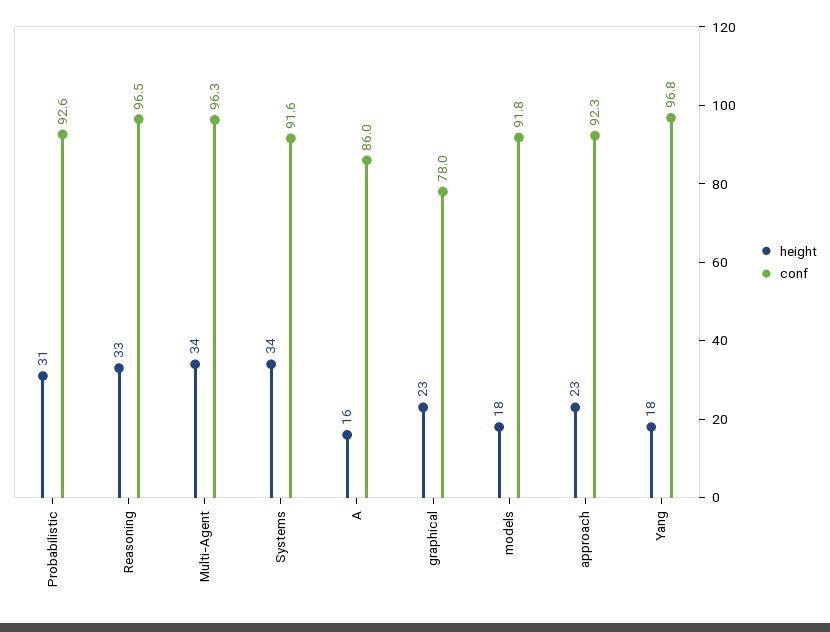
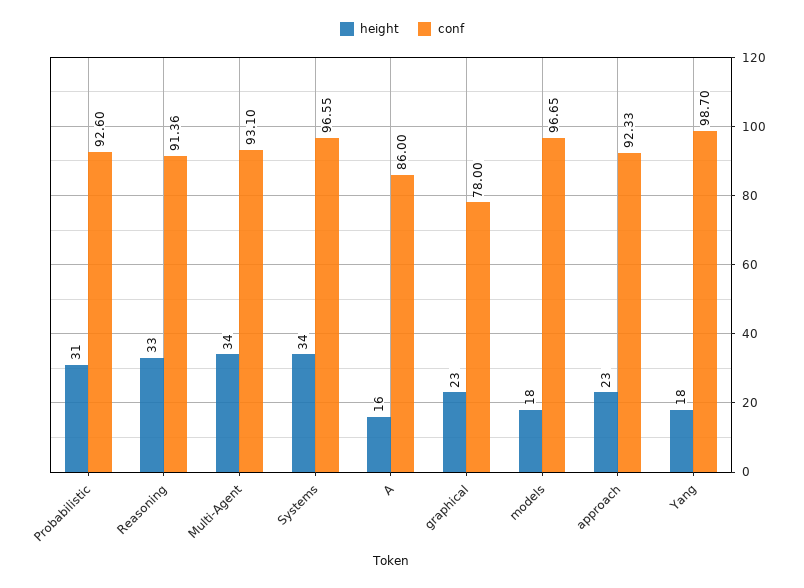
conf, Reasoning: 96.5 -> 91.36
conf, Multi-Agent: 96.3 -> 93.1
conf, Systems: 91.6 -> 96.55
conf, models: 91.8 -> 96.65
conf, Yang: 96.8 -> 98.7

